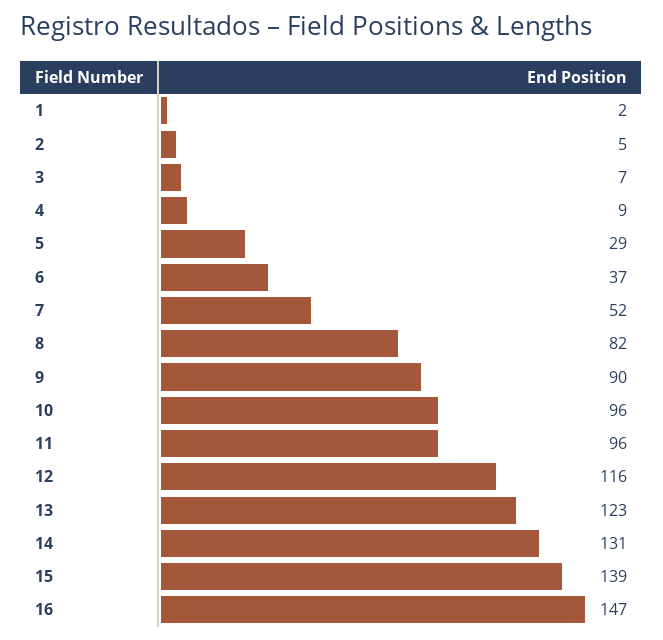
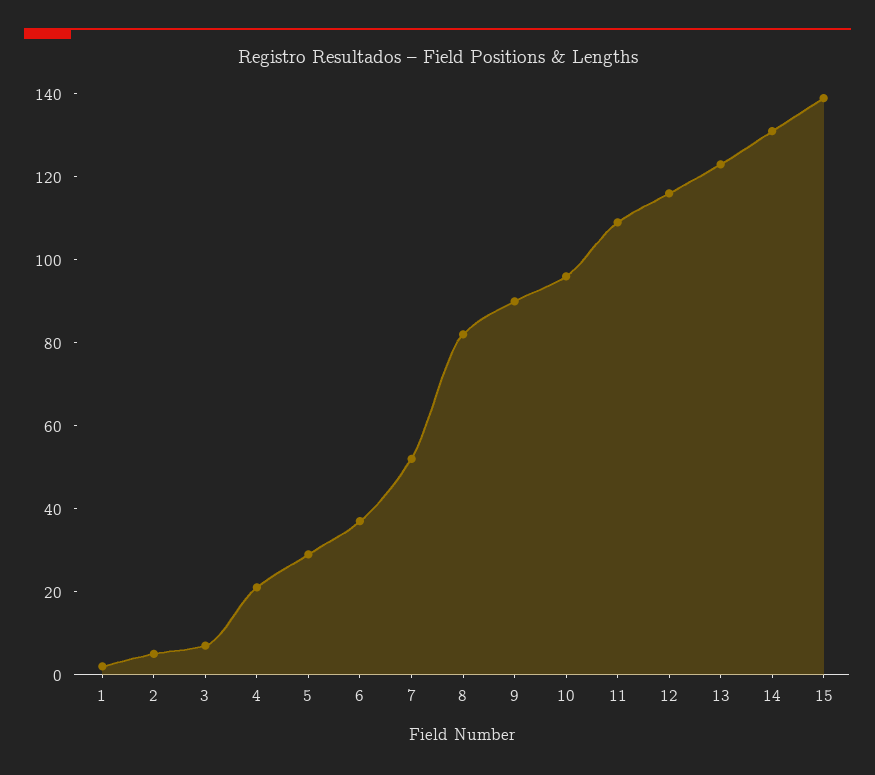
4: 9 -> 20
11: 96 -> 110
16: 147 -> none

